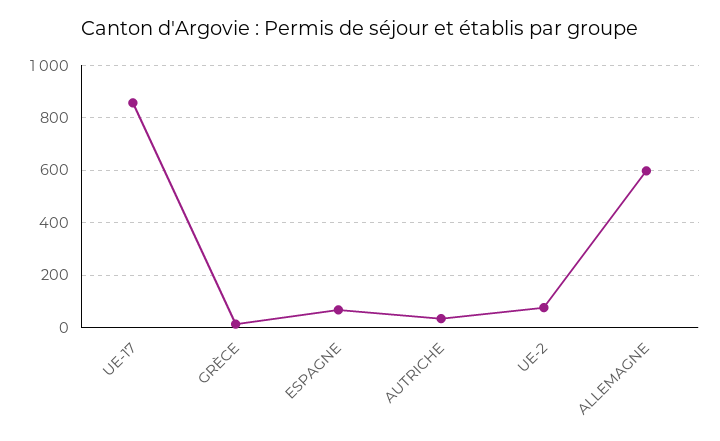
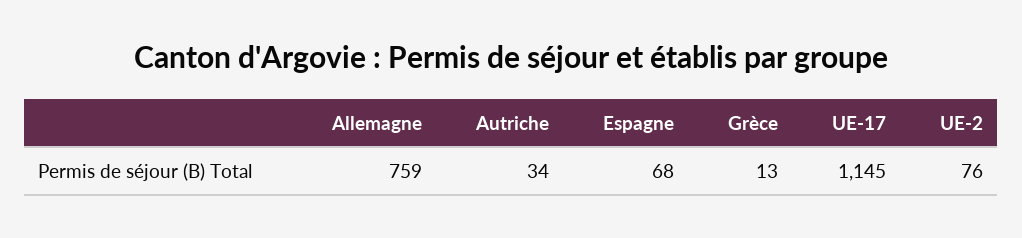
UE-17: 850 -> 1145
ALLEMAGNE: 600 -> 759

